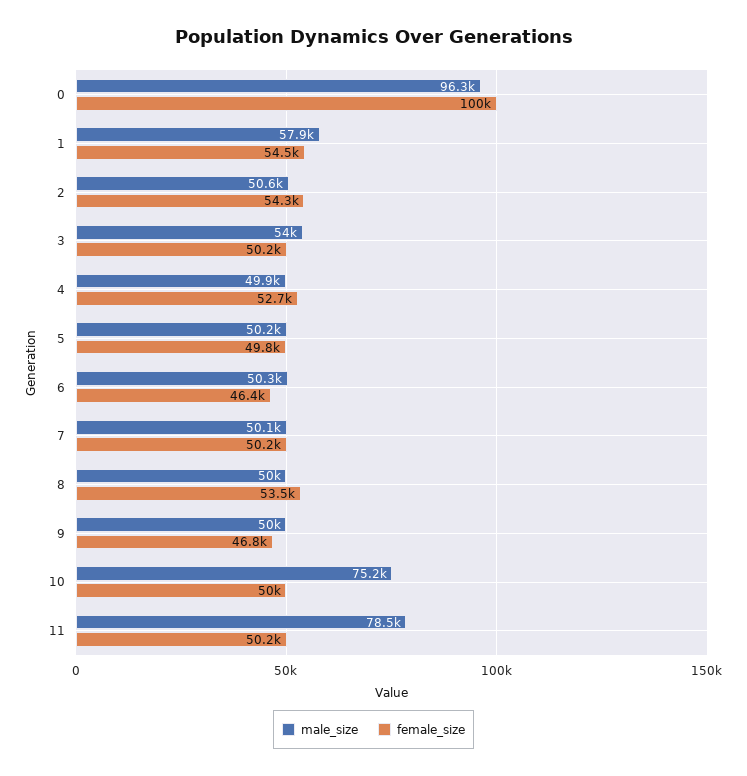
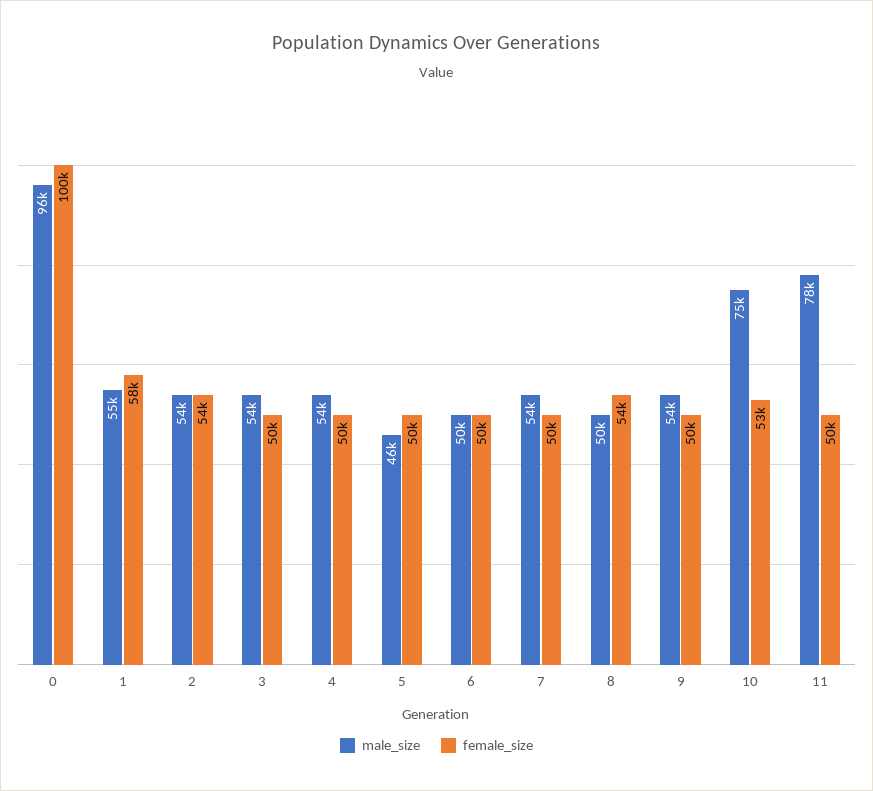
male_size, 1: 57900 -> 55000
female_size, 1: 54500 -> 58000
male_size, 2: 50600 -> 54000
male_size, 4: 49900 -> 54000
female_size, 4: 52700 -> 50000
male_size, 5: 50200 -> 46000
female_size, 6: 46400 -> 50000
male_size, 7: 50100 -> 54000
male_size, 9: 50000 -> 54000
female_size, 9: 46800 -> 50000
female_size, 10: 50000 -> 53000

